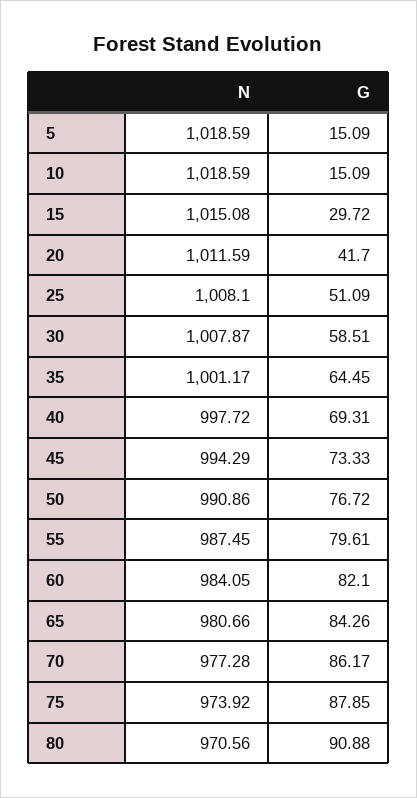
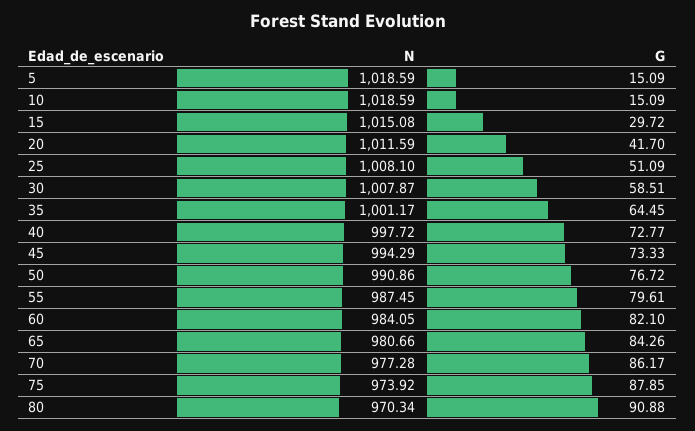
G, 40: 69.31 -> 72.77
N, 80: 970.56 -> 970.34

